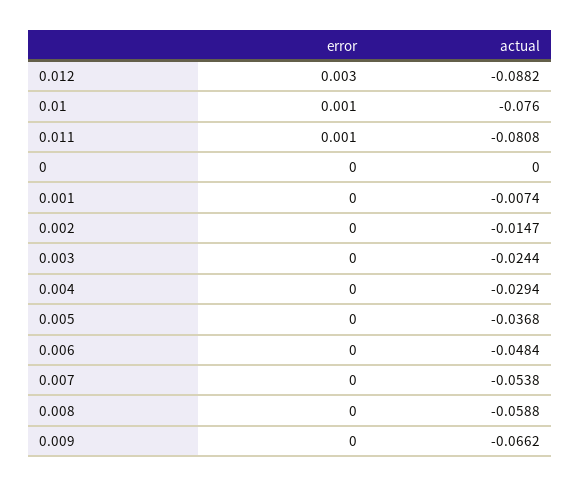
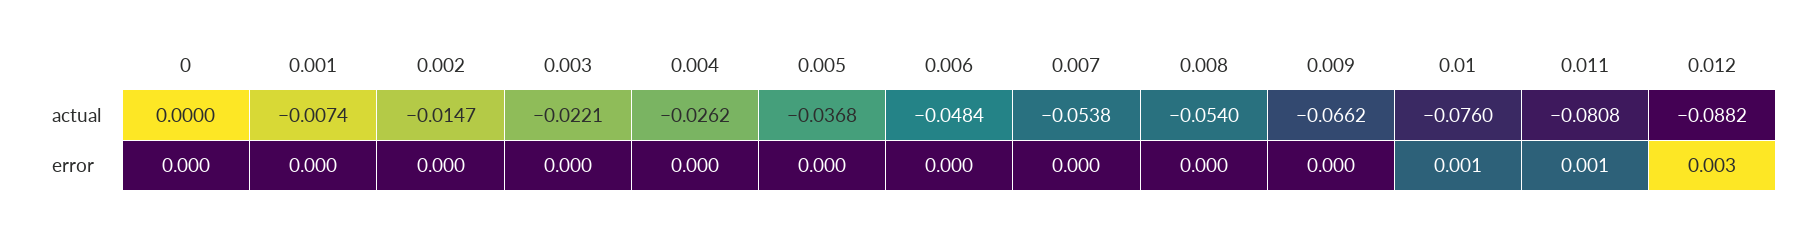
actual, 0.003: -0.0244 -> -0.0221
actual, 0.004: -0.0294 -> -0.0262
actual, 0.008: -0.0588 -> -0.054

